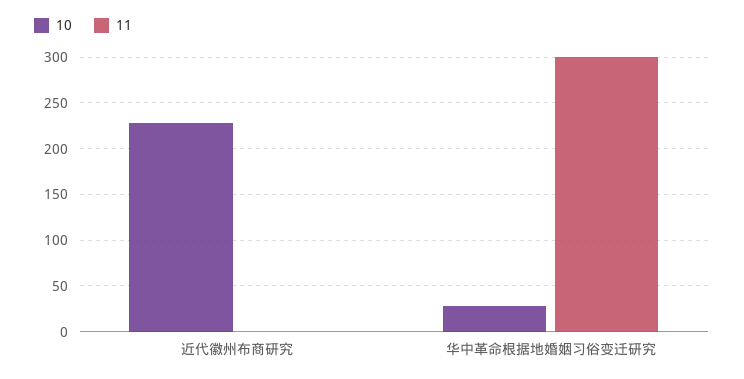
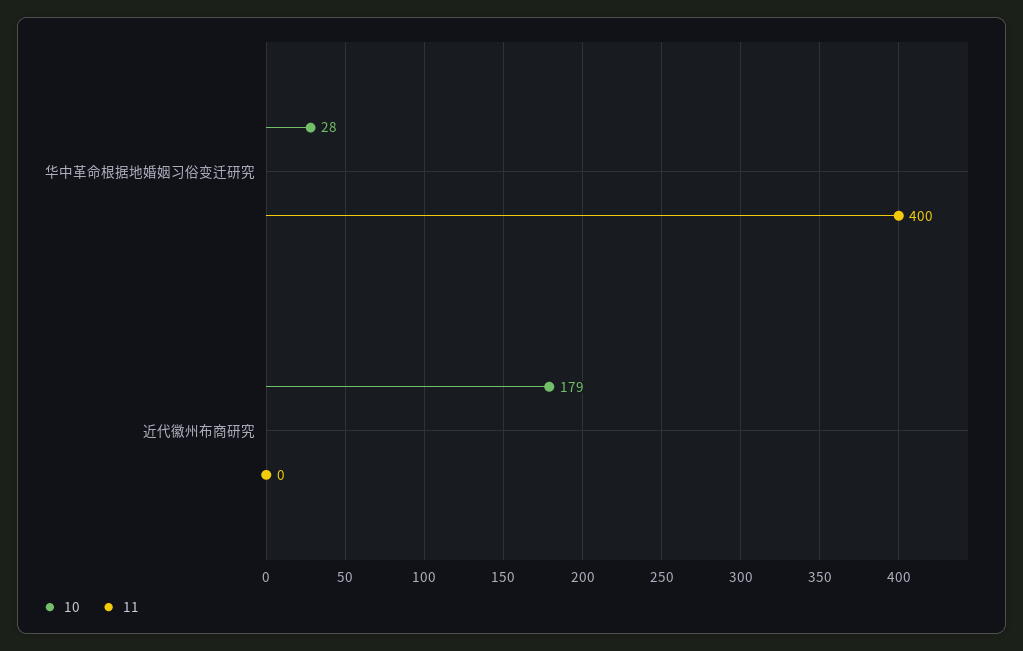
10, 近代徽州布商研究: 230 -> 179
11, 华中革命根据地婚姻习俗变迁研究: 300 -> 400

